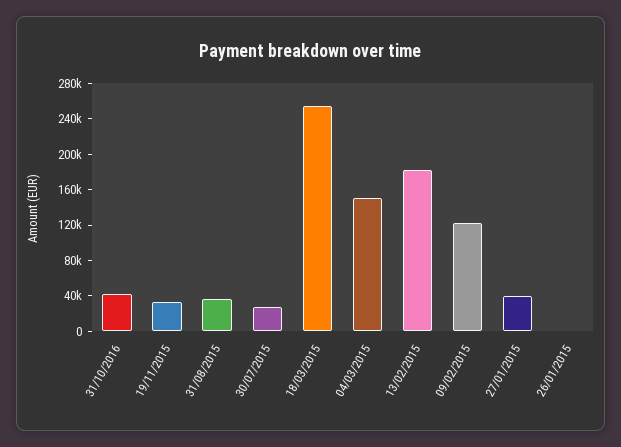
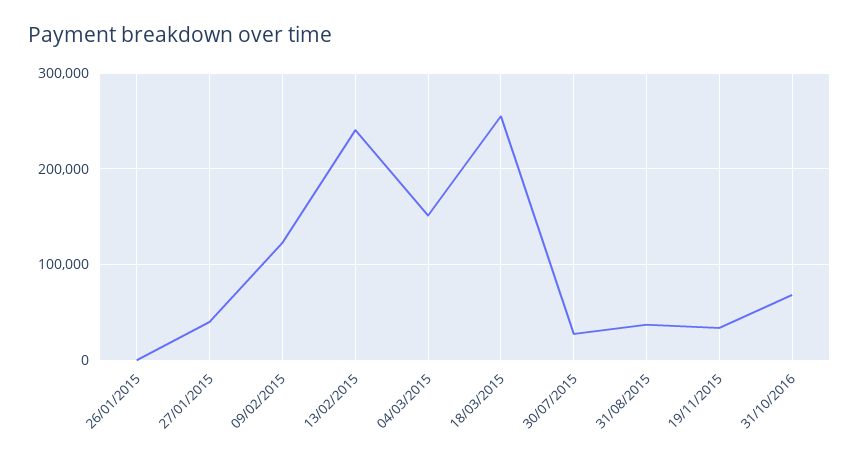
31/10/2016: 40000 -> 70000
13/02/2015: 180000 -> 240000

